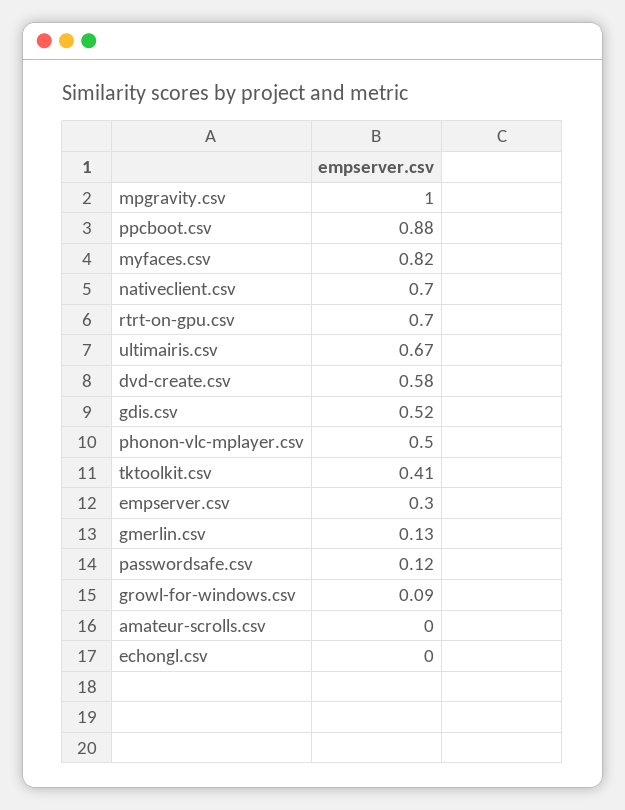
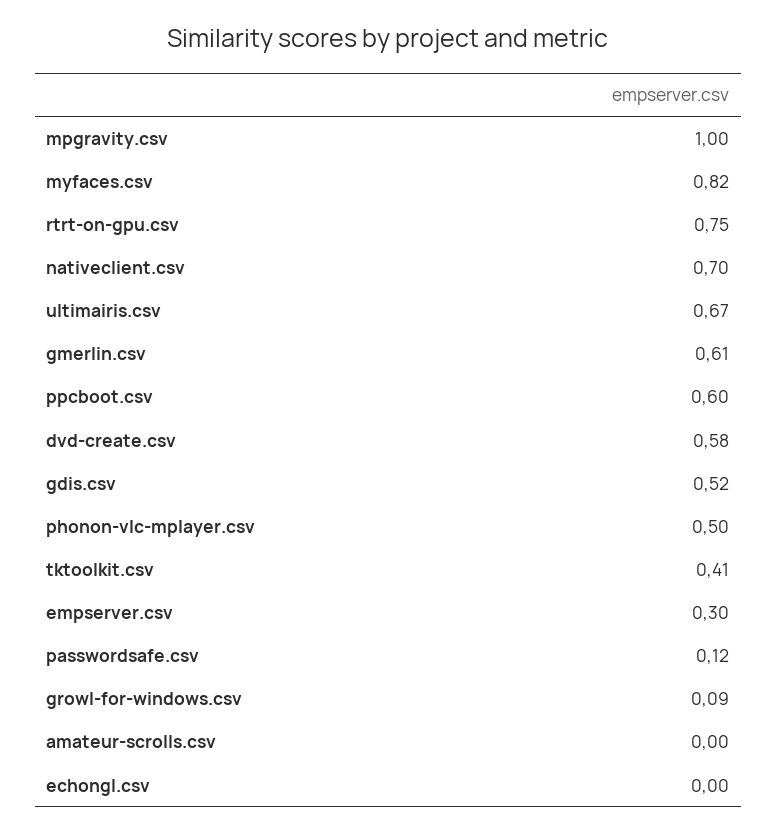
ppcboot.csv: 0.88 -> 0.6
rtrt-on-gpu.csv: 0.7 -> 0.75
gmerlin.csv: 0.13 -> 0.61

